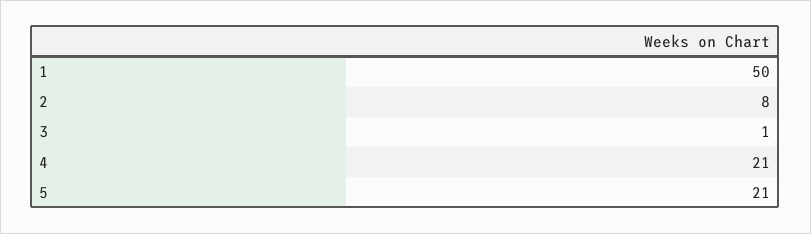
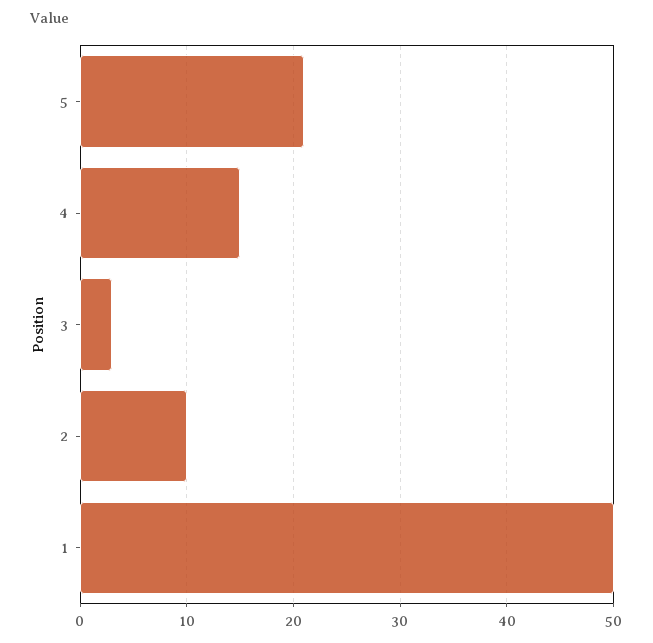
2: 8 -> 10
3: 1 -> 3
4: 21 -> 15

